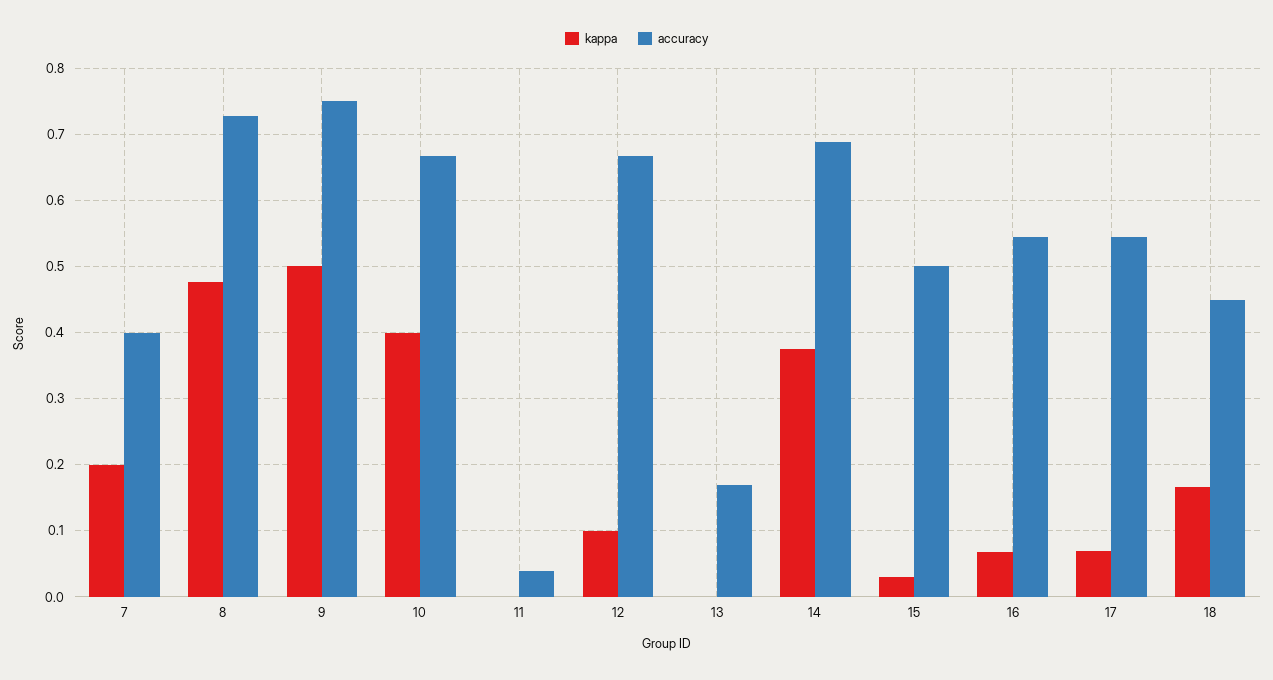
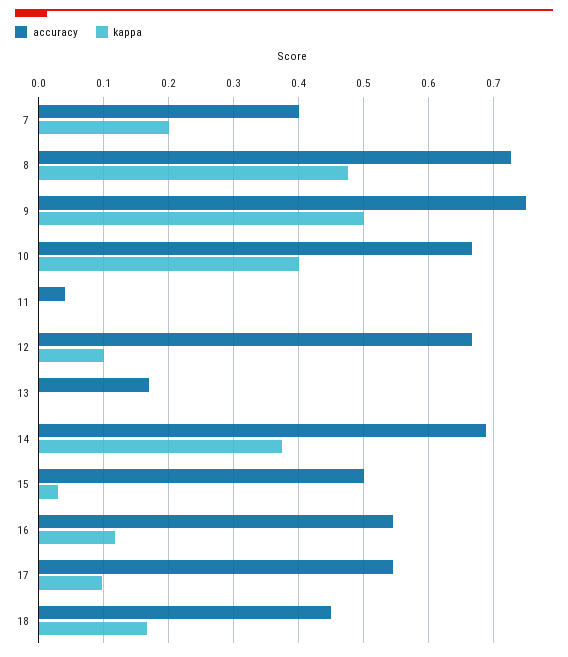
kappa, 16: 0.07 -> 0.12
kappa, 17: 0.07 -> 0.1

